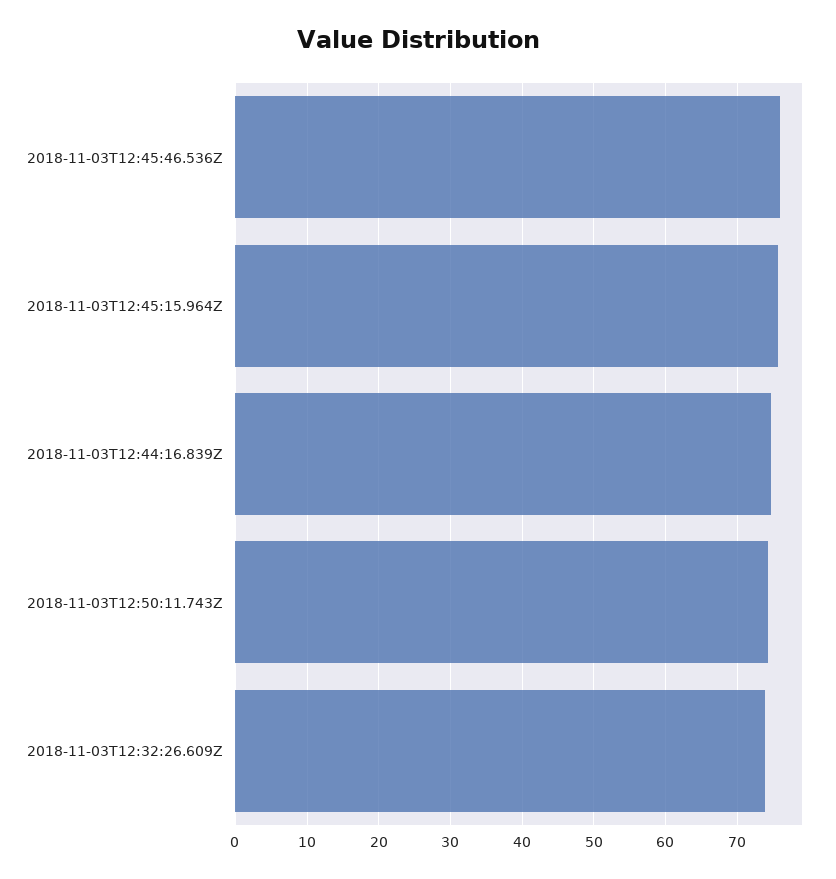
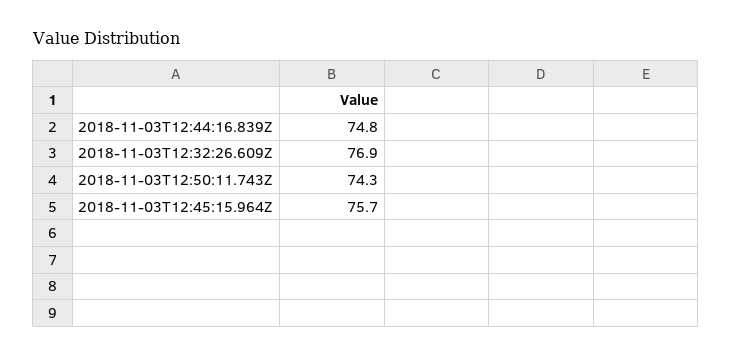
2018-11-03T12:45:46.536Z: 76 -> none
2018-11-03T12:32:26.609Z: 74 -> 76.9

